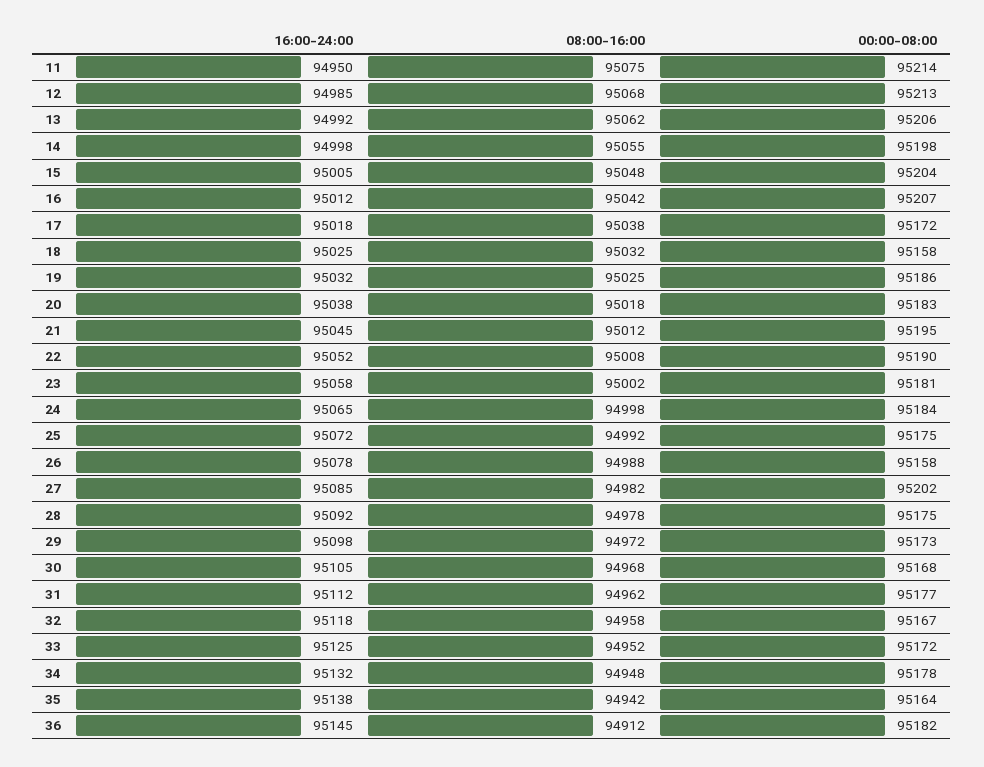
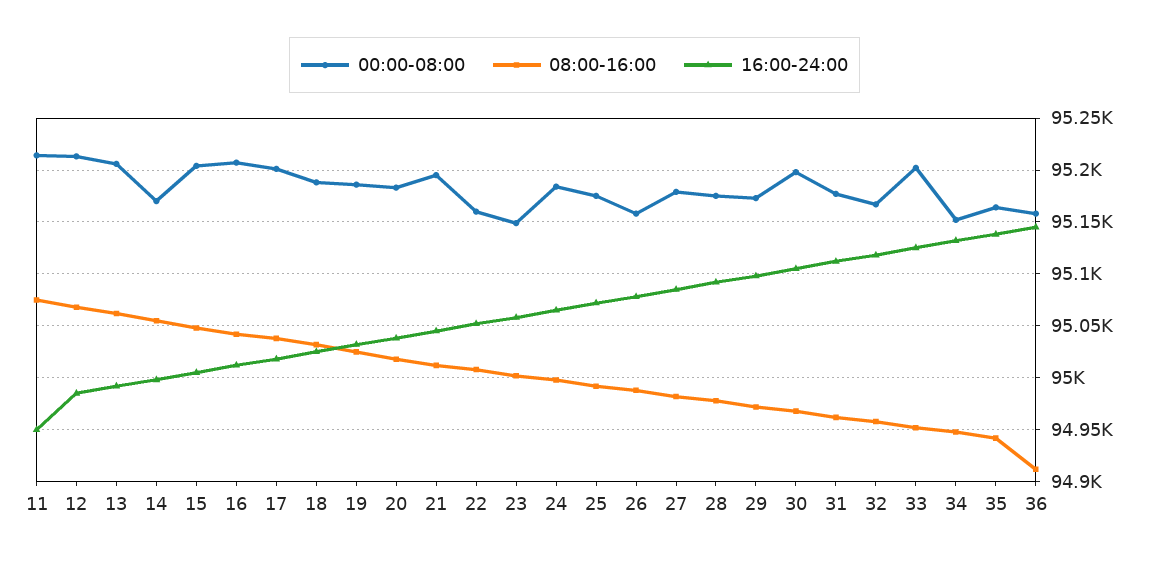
00:00-08:00, 14: 95198 -> 95170
00:00-08:00, 17: 95172 -> 95200
00:00-08:00, 18: 95158 -> 95190
00:00-08:00, 22: 95190 -> 95160
00:00-08:00, 23: 95181 -> 95150
00:00-08:00, 27: 95202 -> 95180
00:00-08:00, 30: 95168 -> 95200
00:00-08:00, 33: 95172 -> 95200
00:00-08:00, 34: 95178 -> 95150
00:00-08:00, 36: 95182 -> 95160

